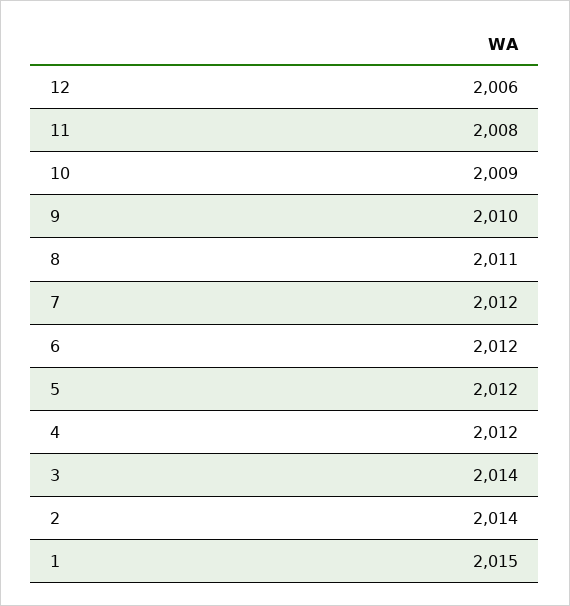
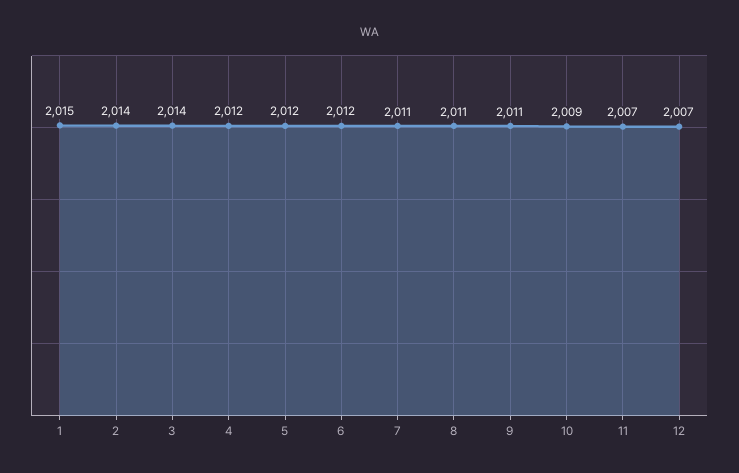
12: 2006 -> 2007
11: 2008 -> 2007
9: 2010 -> 2011
7: 2012 -> 2011

